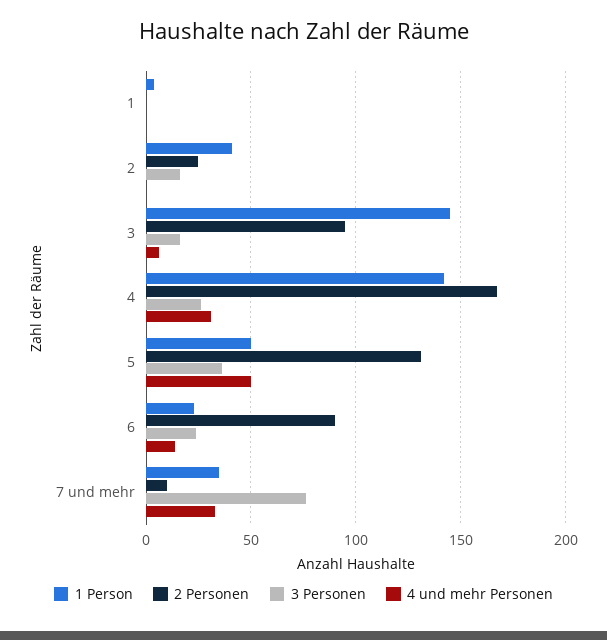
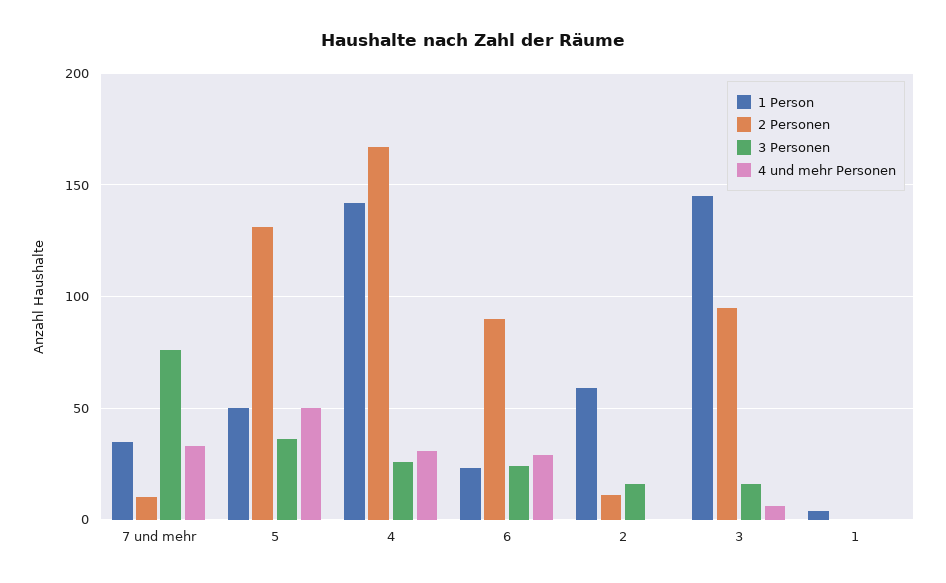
1 Person, 2: 40 -> 60
2 Personen, 2: 25 -> 10
4 und mehr Personen, 6: 15 -> 30

